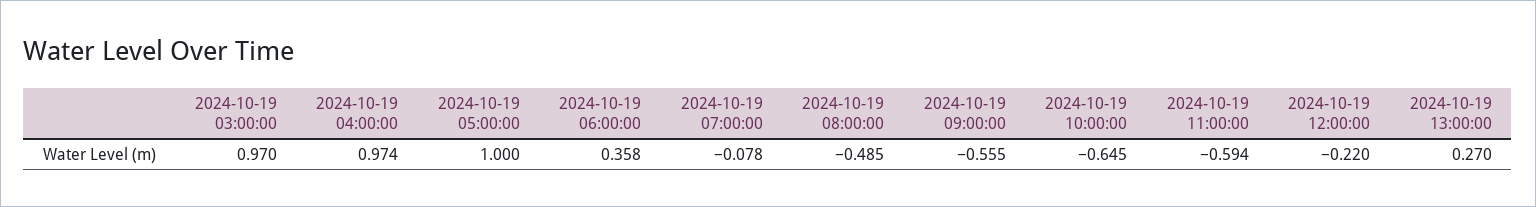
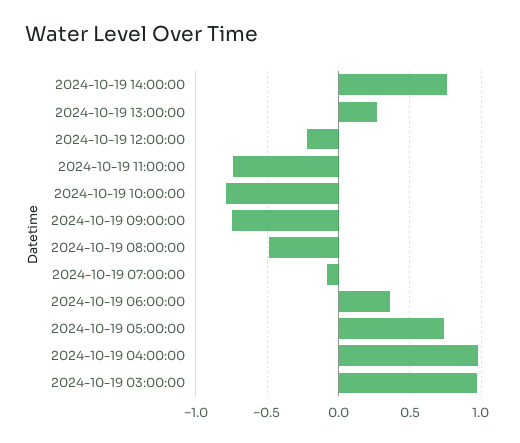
2024-10-19 05:00:00: 1 -> 0.75
2024-10-19 09:00:00: -0.555 -> -0.75
2024-10-19 10:00:00: -0.645 -> -0.8
2024-10-19 11:00:00: -0.594 -> -0.75
2024-10-19 14:00:00: none -> 0.75

